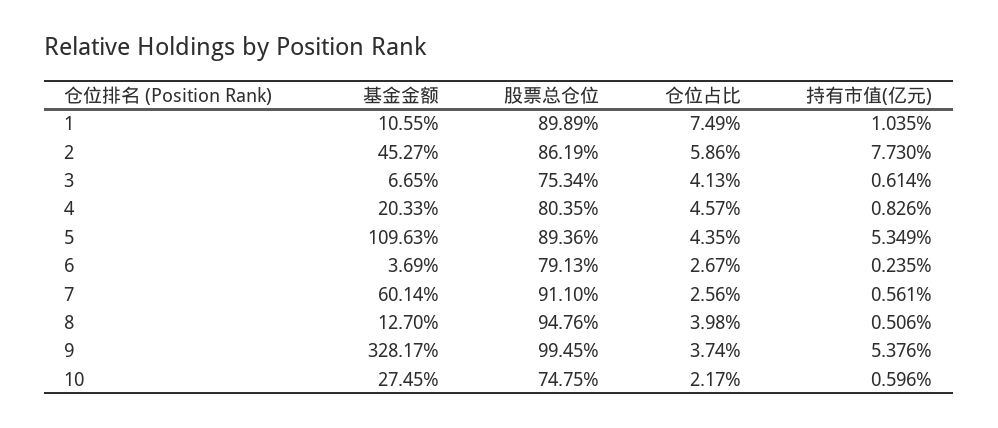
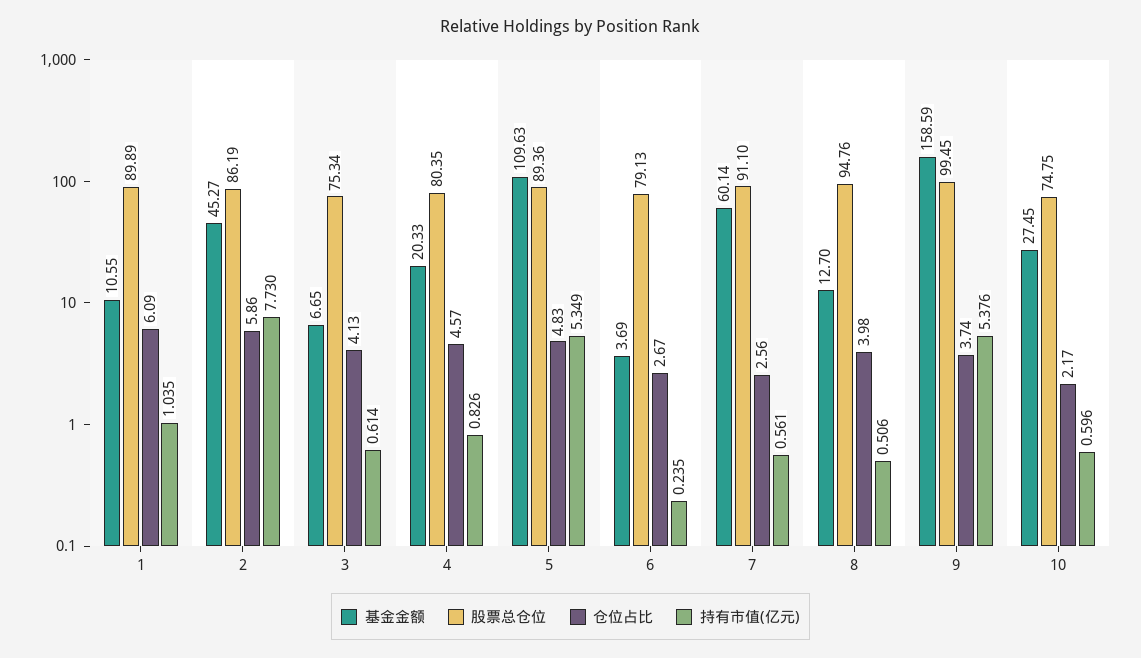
仓位占比, 1: 7.49 -> 6.09
仓位占比, 5: 4.35 -> 4.83
基金金额, 9: 328.17 -> 158.59

